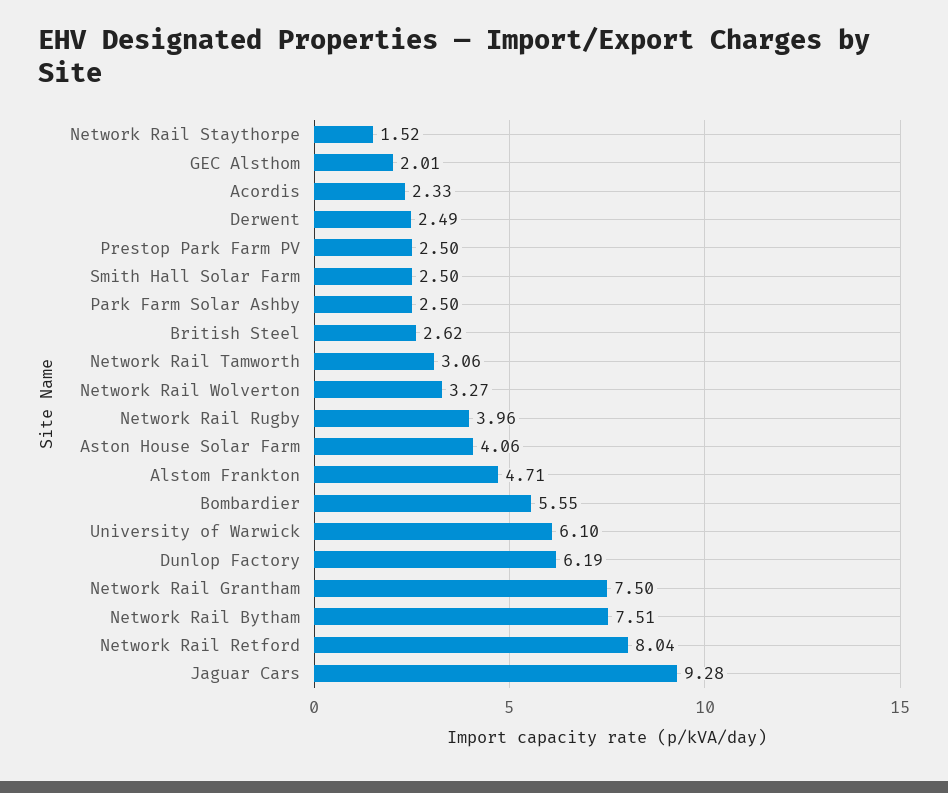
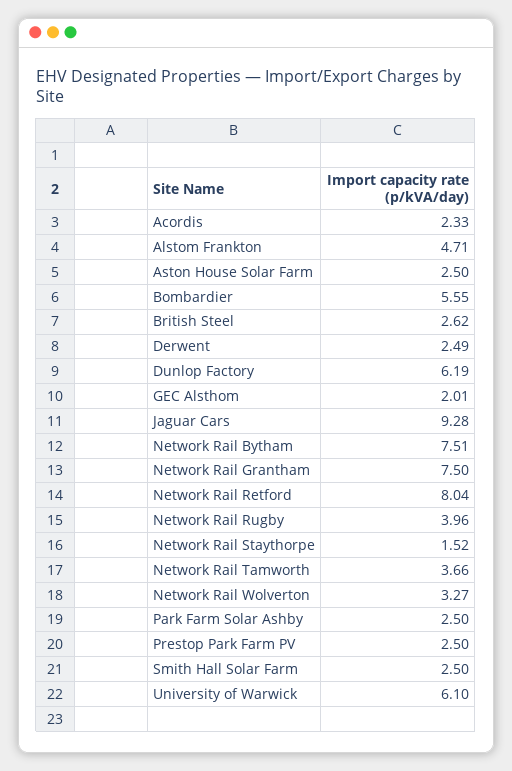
Network Rail Tamworth: 3.06 -> 3.66
Aston House Solar Farm: 4.06 -> 2.5

